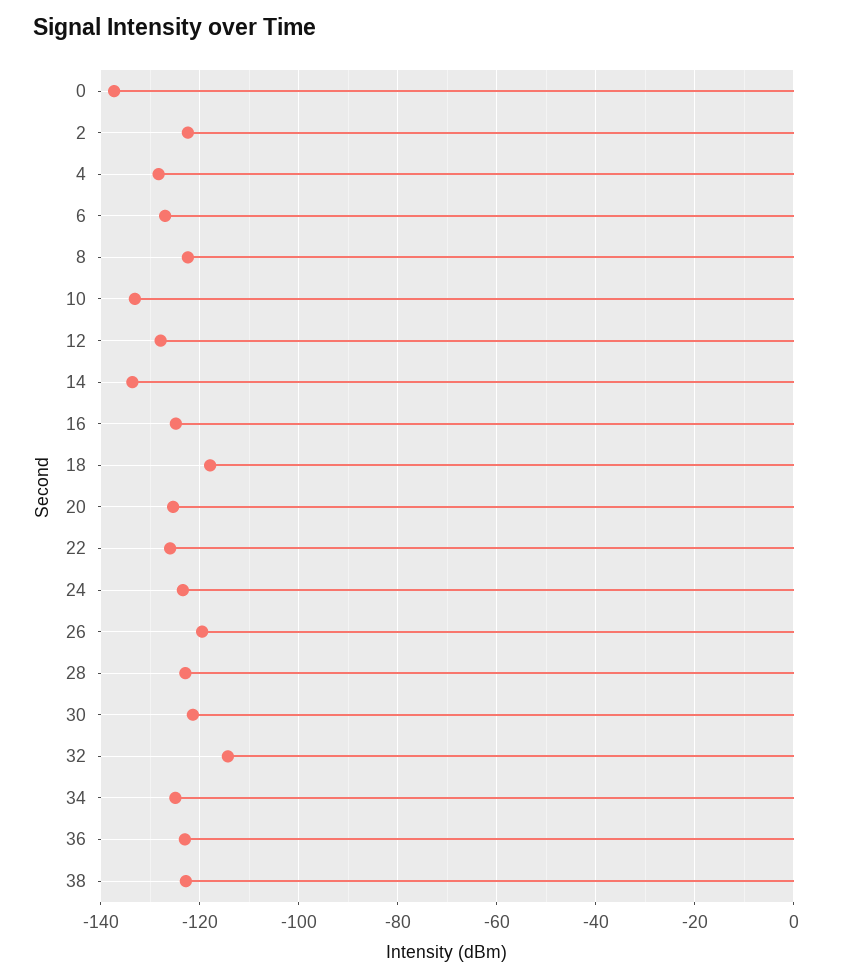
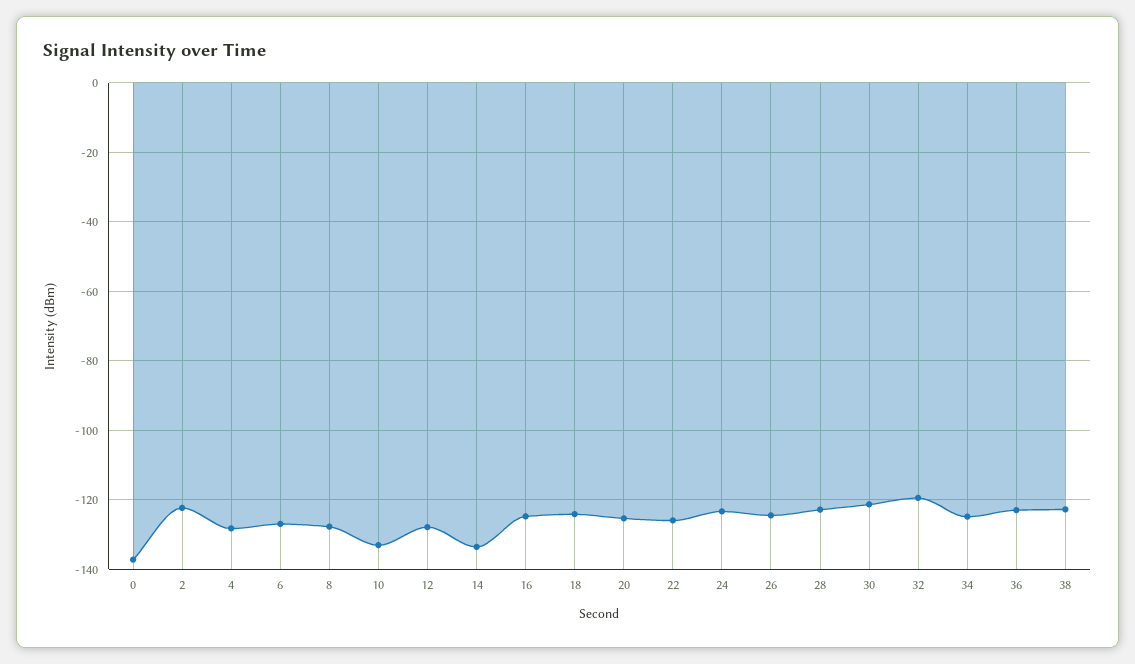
8: -122 -> -128
18: -118 -> -124
26: -120 -> -124
32: -114 -> -120

